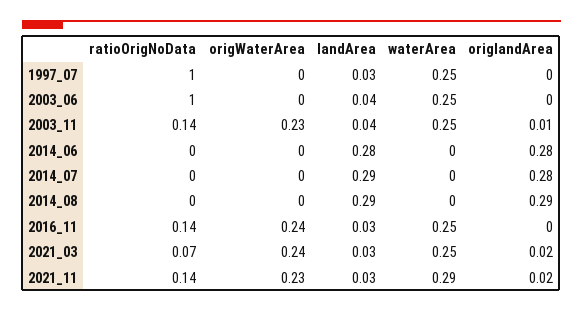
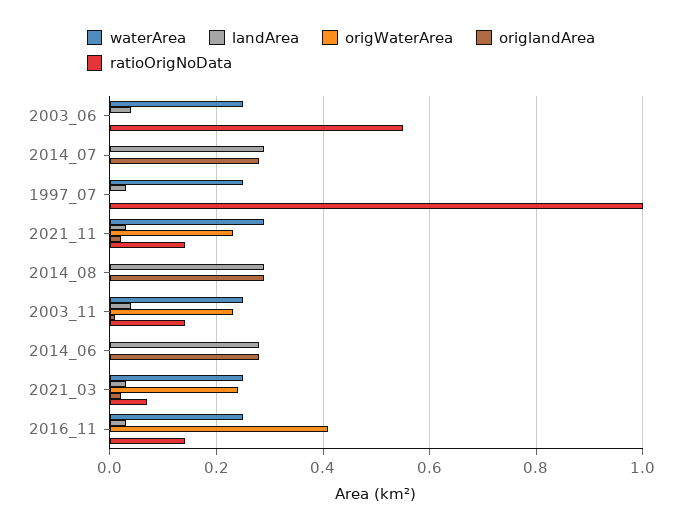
ratioOrigNoData, 2003_06: 1 -> 0.55
origWaterArea, 2016_11: 0.24 -> 0.4

